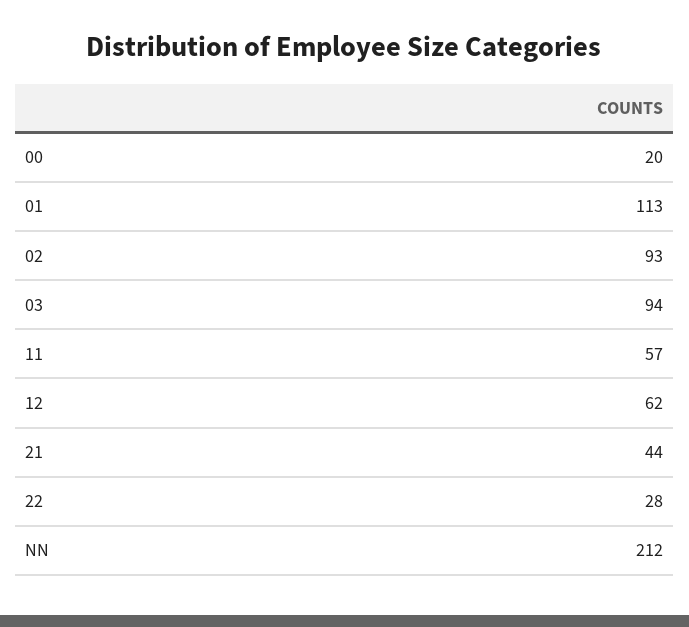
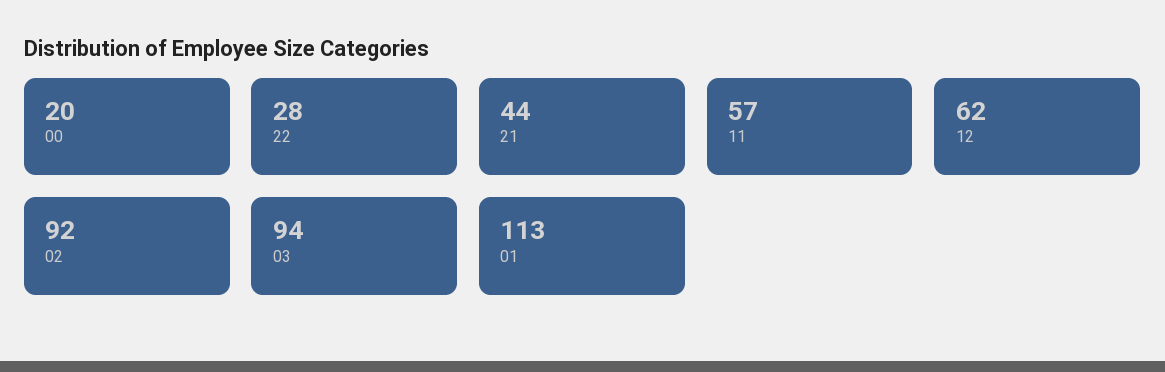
02: 93 -> 92
NN: 212 -> none

